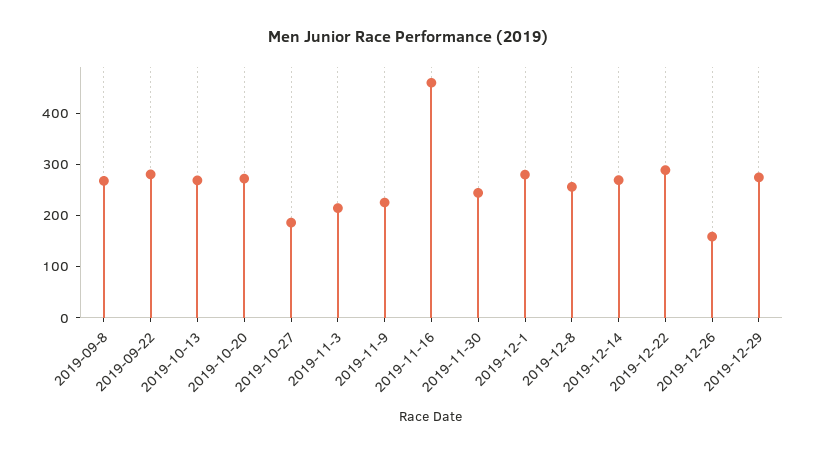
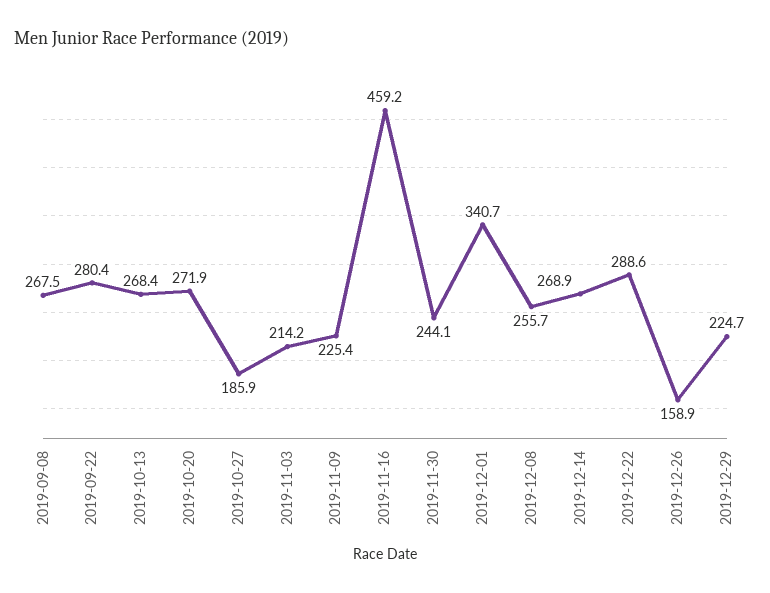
2019-12-1: 280 -> 340.7
2019-12-29: 280 -> 224.7

